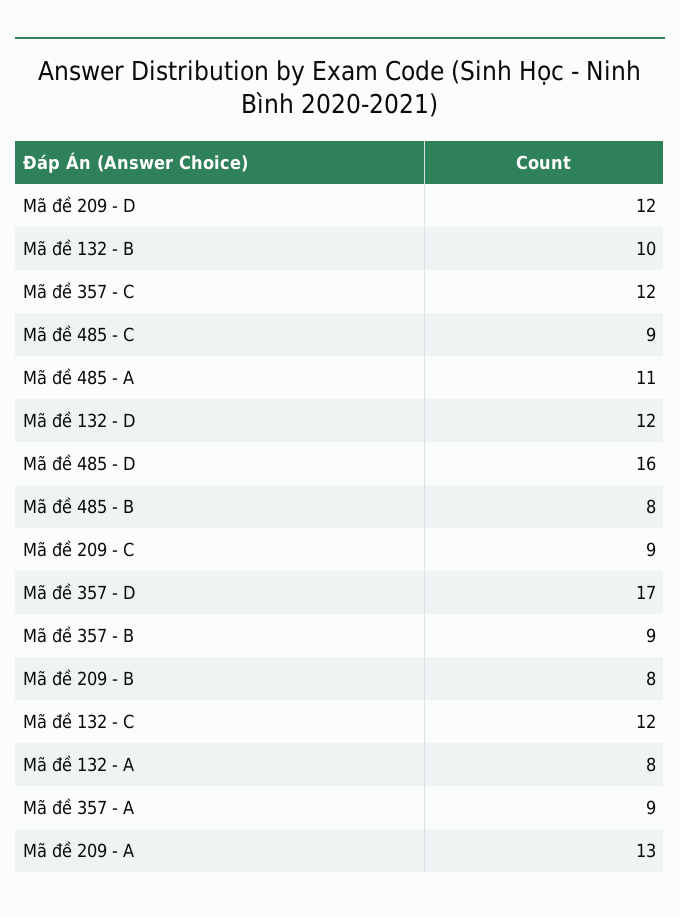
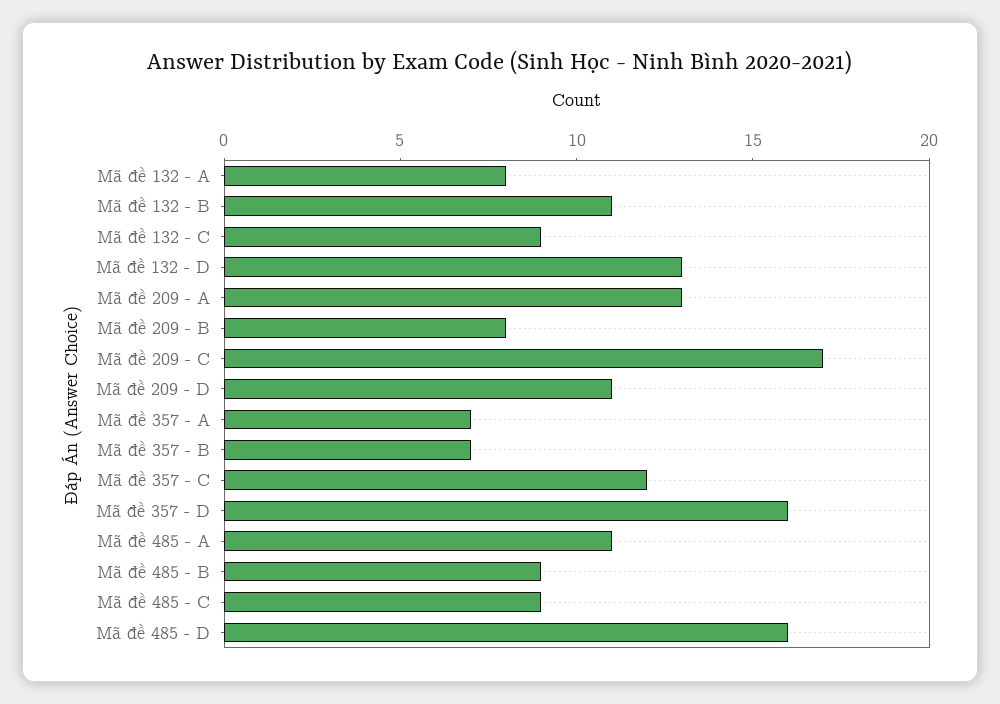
Mã đề 209 - D: 12 -> 11
Mã đề 132 - B: 10 -> 11
Mã đề 132 - D: 12 -> 13
Mã đề 485 - B: 8 -> 9
Mã đề 209 - C: 9 -> 17
Mã đề 357 - D: 17 -> 16
Mã đề 357 - B: 9 -> 7
Mã đề 132 - C: 12 -> 9
Mã đề 357 - A: 9 -> 7

